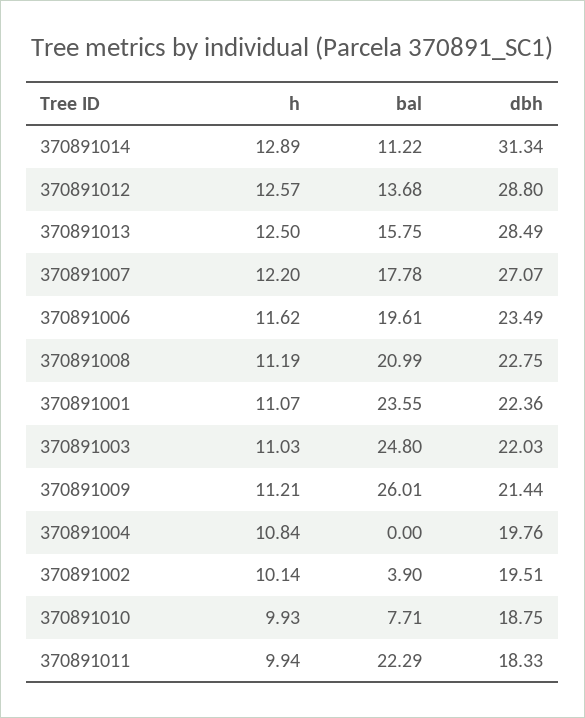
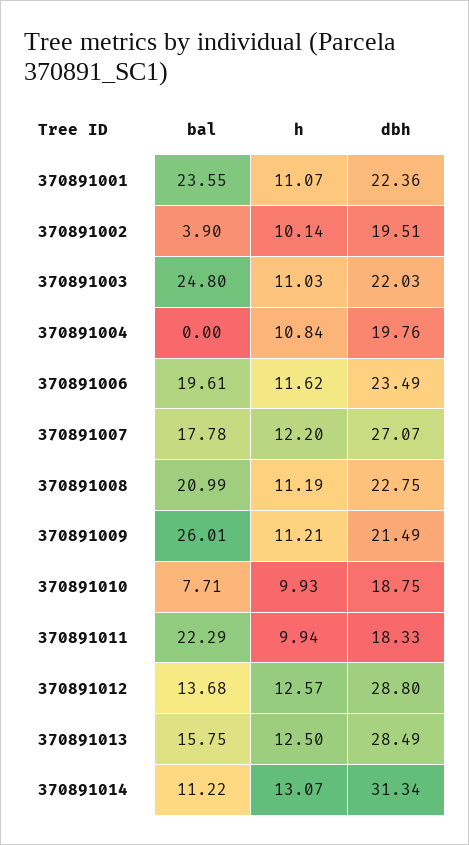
h, 370891014: 12.89 -> 13.07
dbh, 370891009: 21.44 -> 21.49

